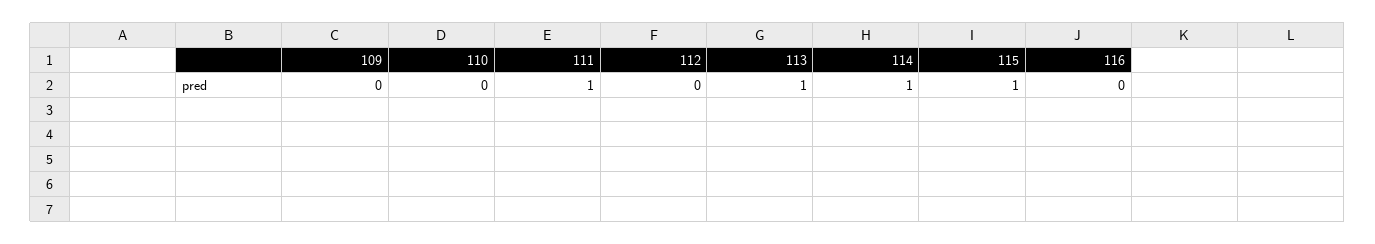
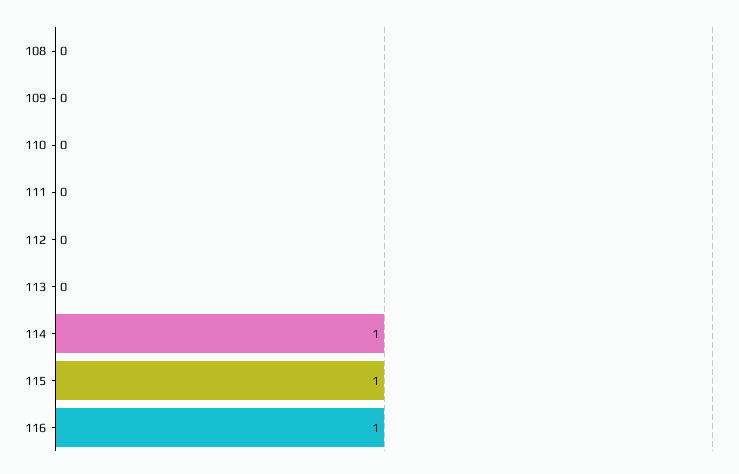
111: 1 -> 0
113: 1 -> 0
116: 0 -> 1
108: none -> 0

